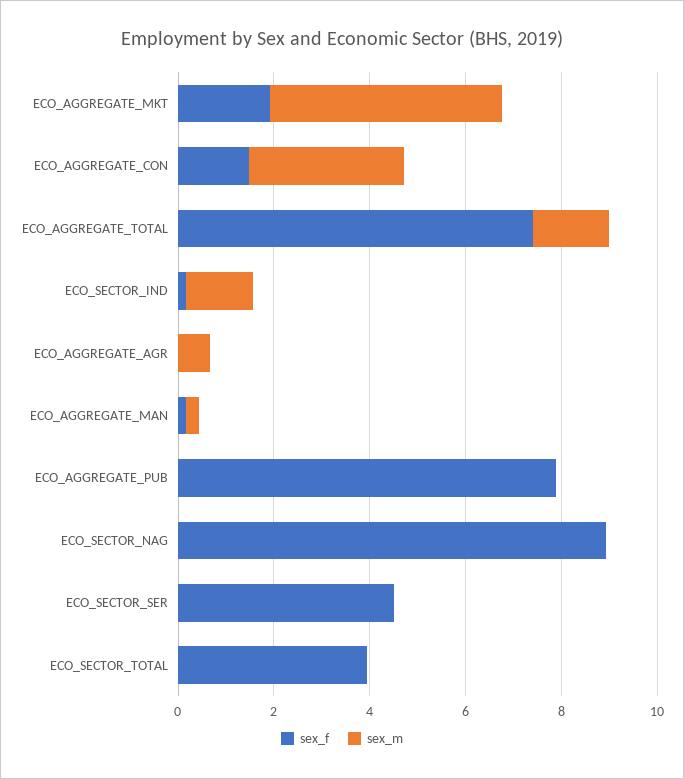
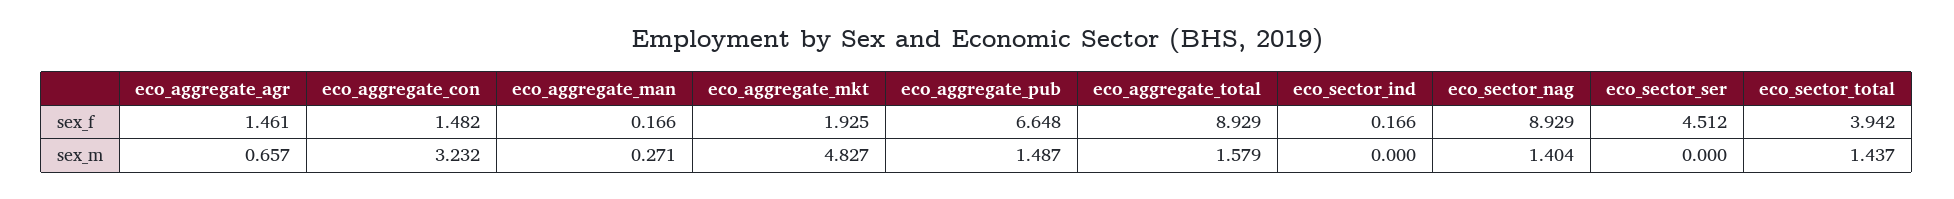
sex_f, ECO_AGGREGATE_TOTAL: 7.5 -> 8.929
sex_m, ECO_SECTOR_IND: 1.5 -> 0
sex_f, ECO_AGGREGATE_AGR: 0 -> 1.461
sex_f, ECO_AGGREGATE_PUB: 8 -> 6.648
sex_m, ECO_AGGREGATE_PUB: 0 -> 1.487
sex_m, ECO_SECTOR_NAG: 0 -> 1.404
sex_m, ECO_SECTOR_TOTAL: 0 -> 1.437

